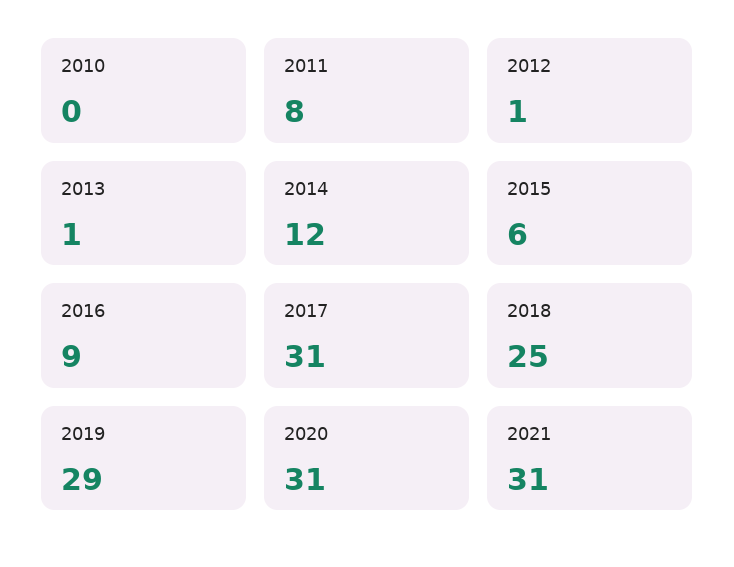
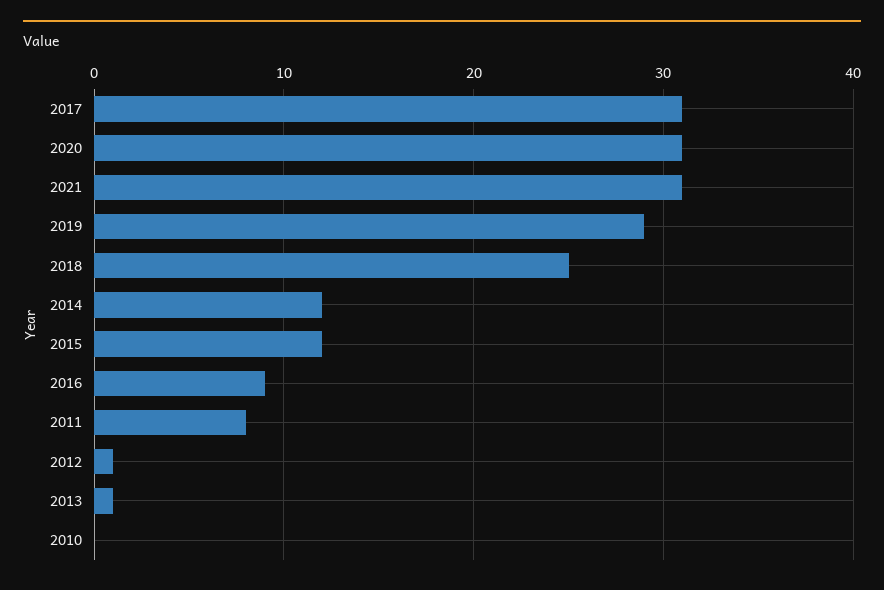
2015: 6 -> 12

